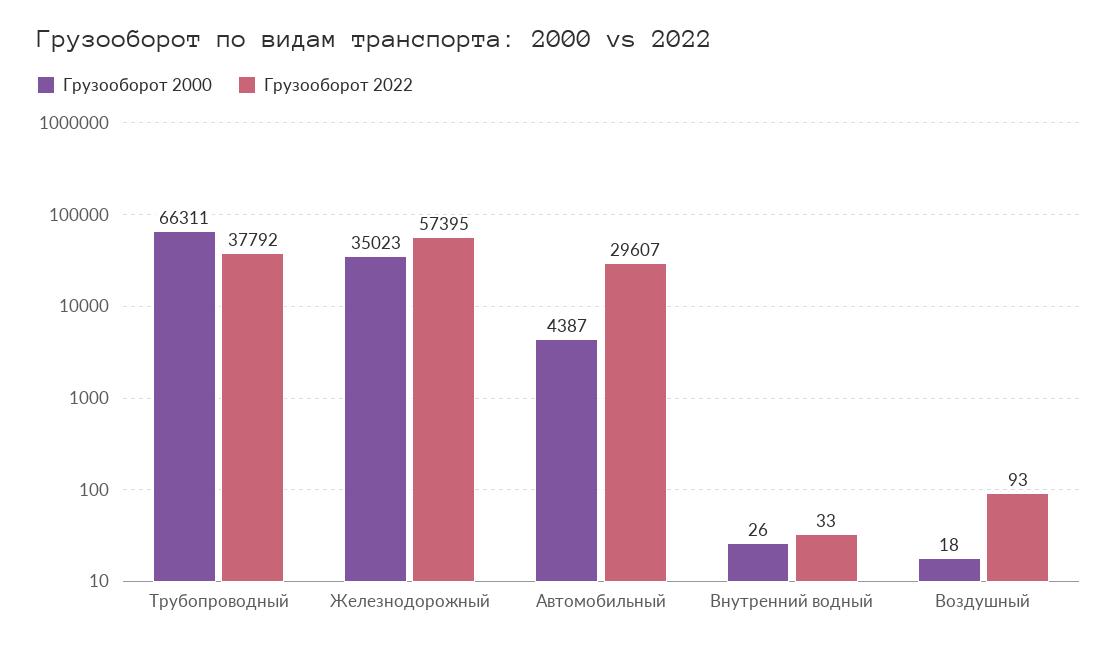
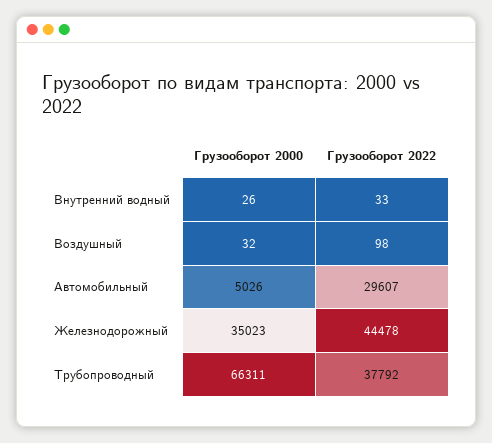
Грузооборот 2022, Железнодорожный: 57395 -> 44478
Грузооборот 2000, Автомобильный: 4387 -> 5026
Грузооборот 2000, Воздушный: 18 -> 32
Грузооборот 2022, Воздушный: 93 -> 98

